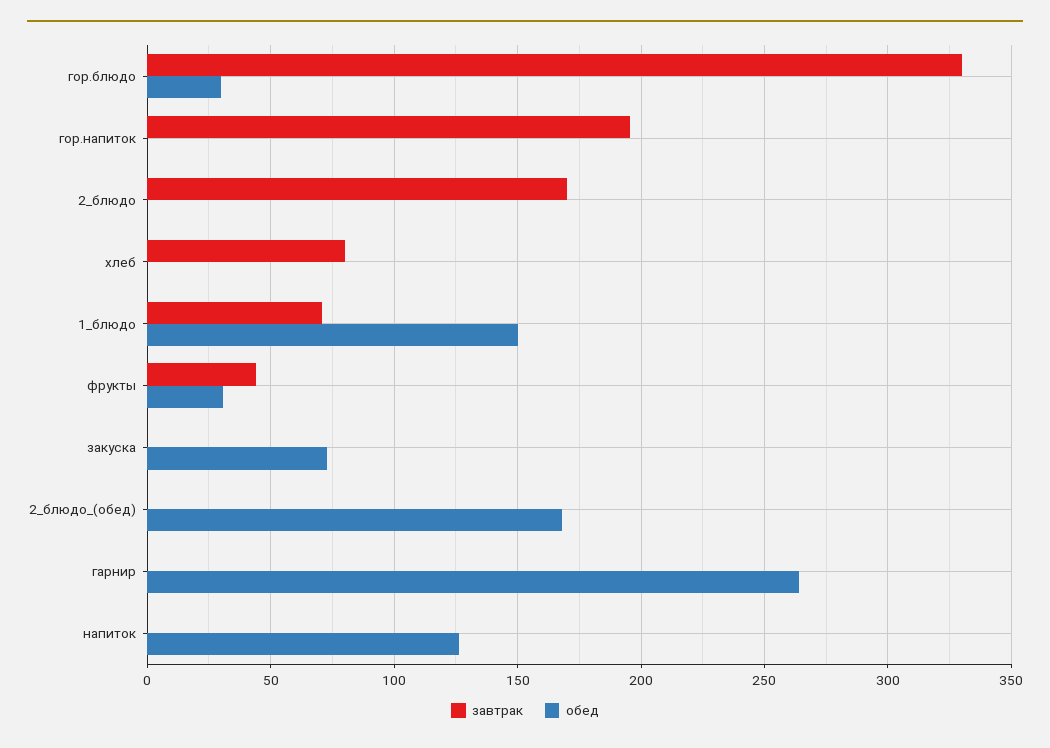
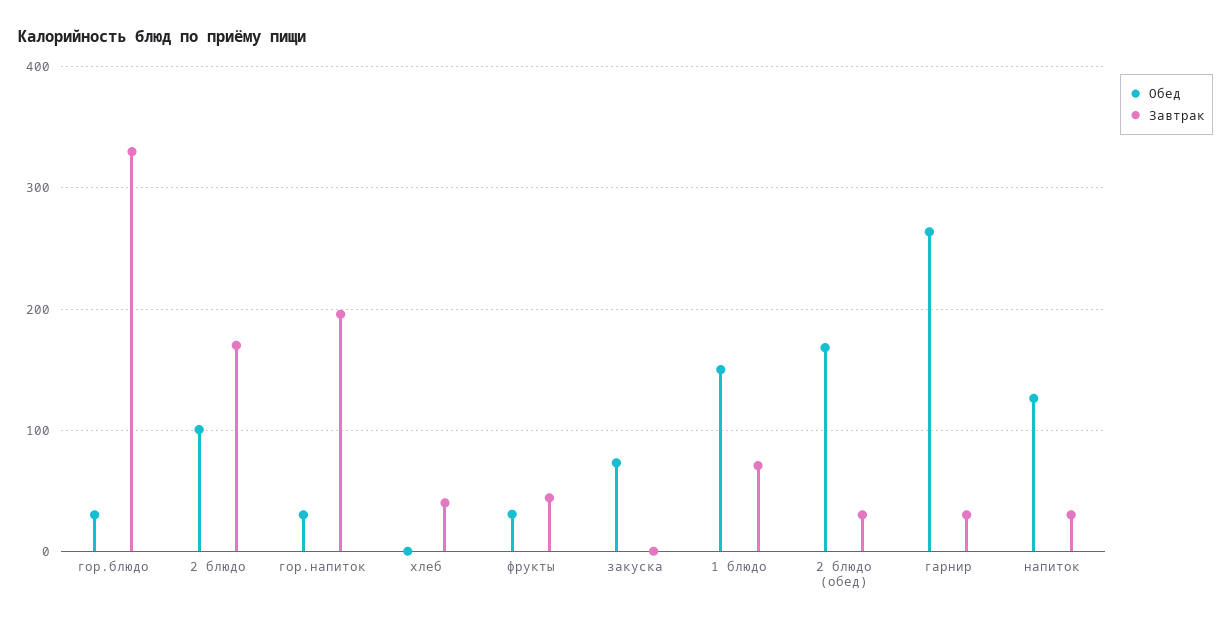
обед, гор.напиток: 0 -> 30
обед, 2_блюдо: 0 -> 100
завтрак, хлеб: 80 -> 40
завтрак, 2_блюдо_(обед): 0 -> 30
завтрак, гарнир: 0 -> 30
завтрак, напиток: 0 -> 30

